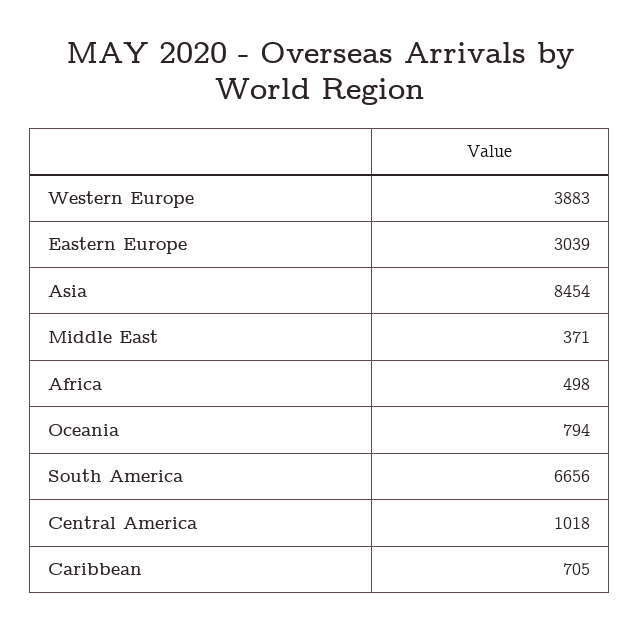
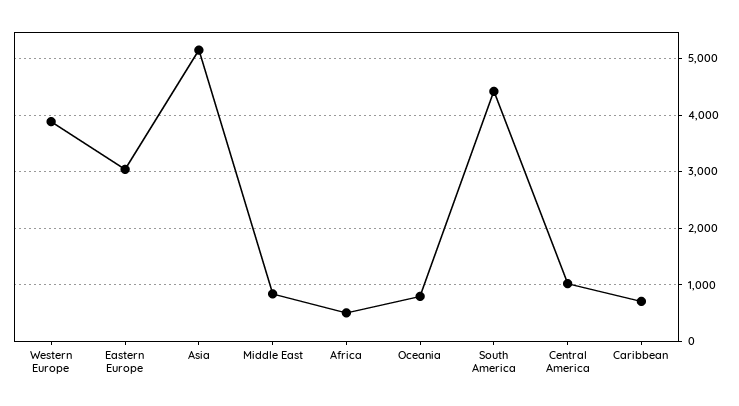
Asia: 8454 -> 5200
Middle East: 371 -> 800
South America: 6656 -> 4400

